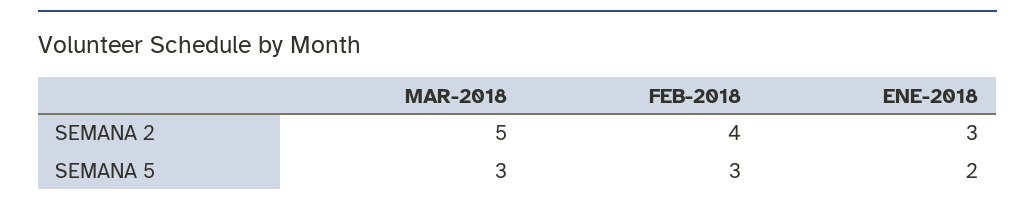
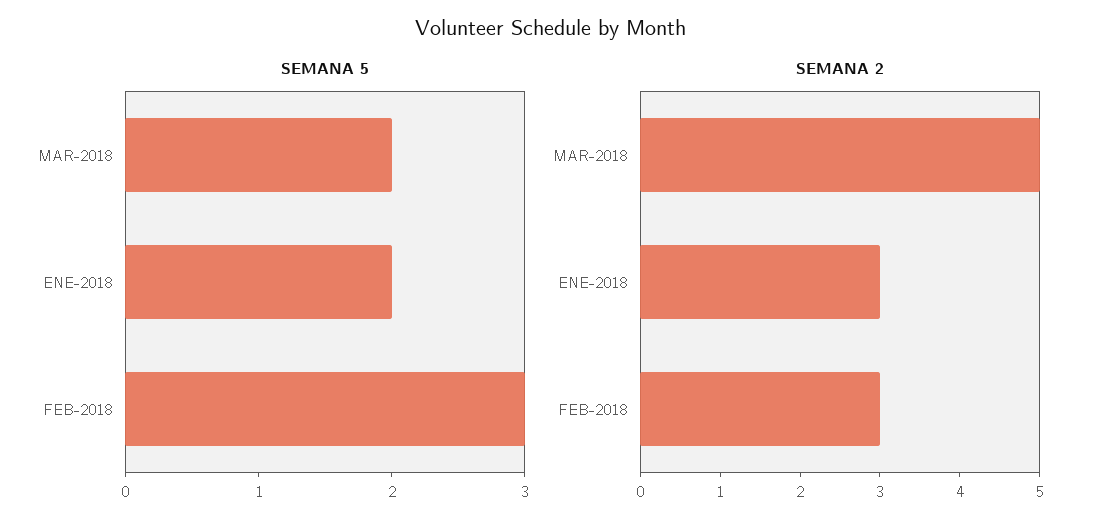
SEMANA 2, FEB-2018: 4 -> 3
SEMANA 5, MAR-2018: 3 -> 2

